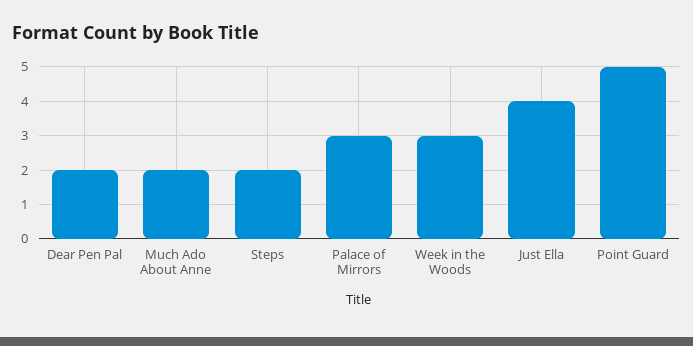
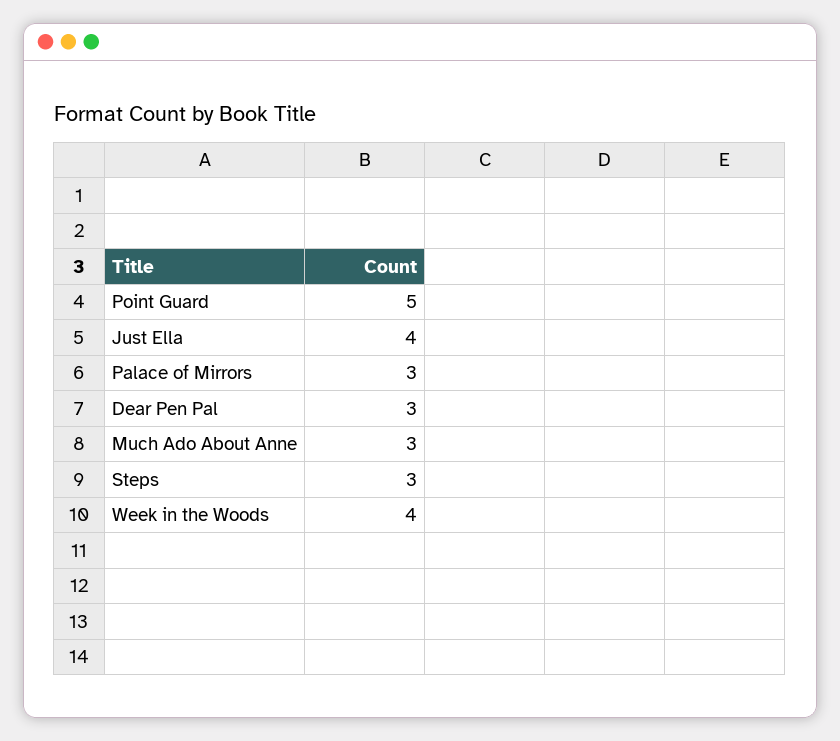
Dear Pen Pal: 2 -> 3
Much Ado About Anne: 2 -> 3
Steps: 2 -> 3
Week in the Woods: 3 -> 4

